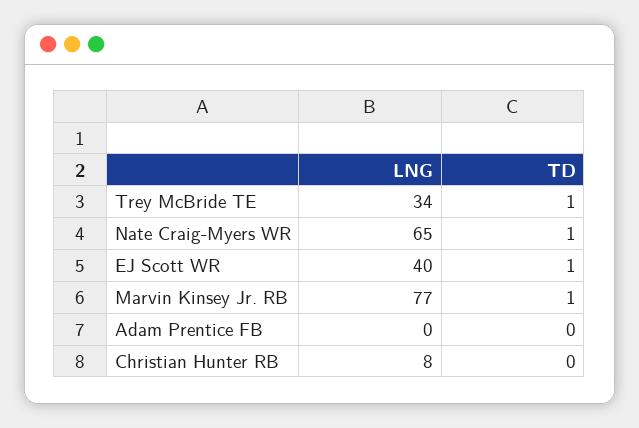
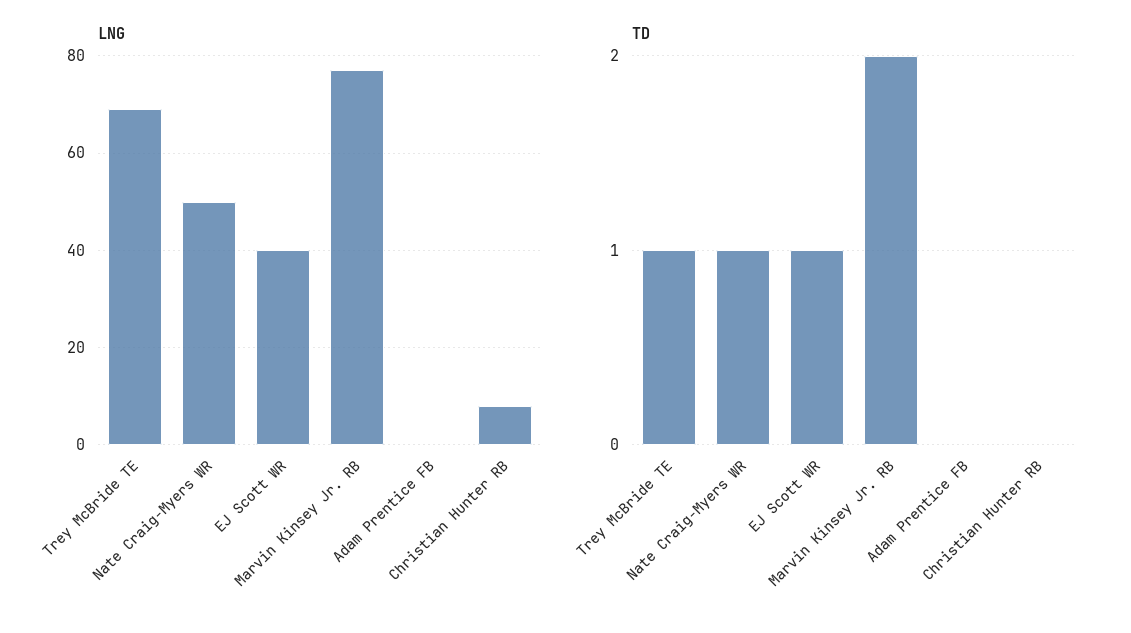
LNG, Trey McBride TE: 34 -> 70
LNG, Nate Craig-Myers WR: 65 -> 50
TD, Marvin Kinsey Jr. RB: 1 -> 2

